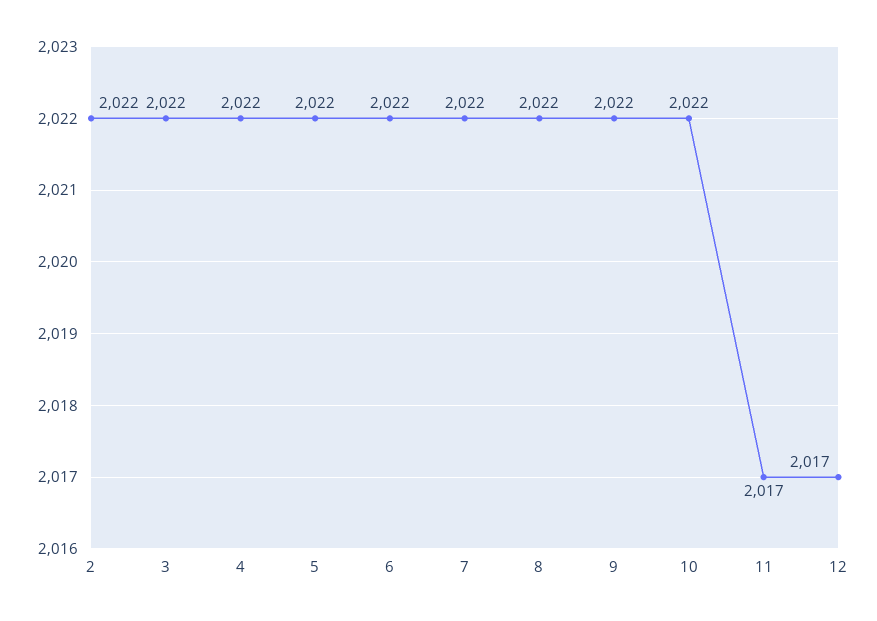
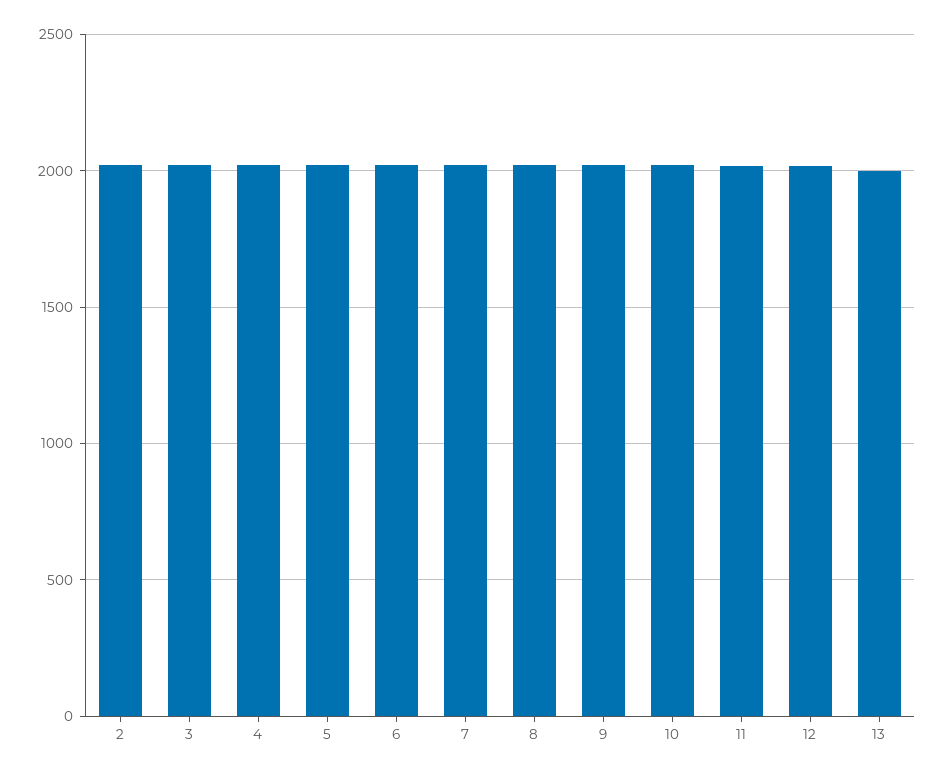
13: none -> 2000

